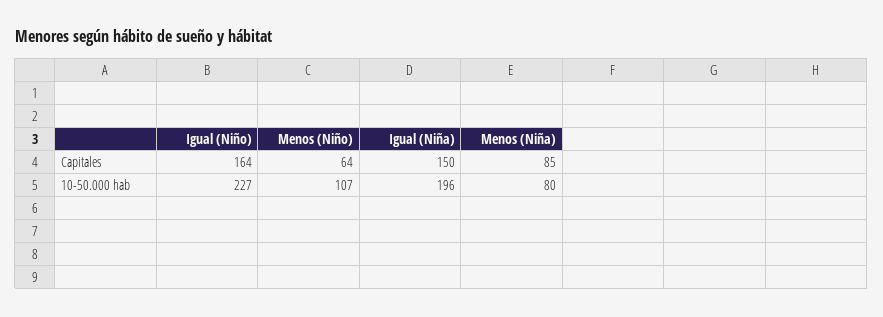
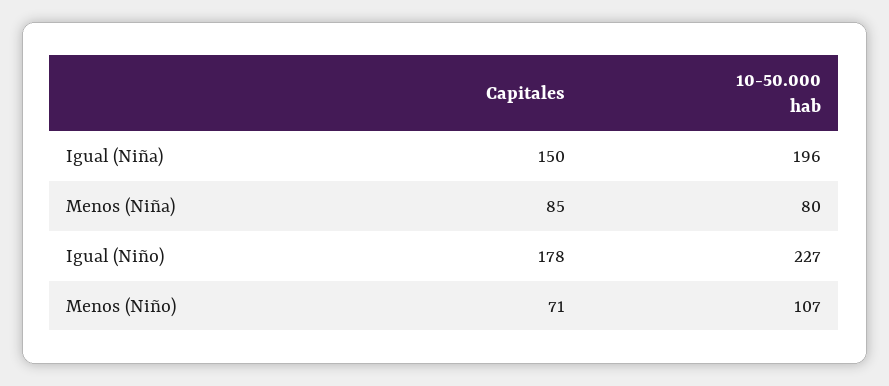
Igual (Niño), Capitales: 164 -> 178
Menos (Niño), Capitales: 64 -> 71

